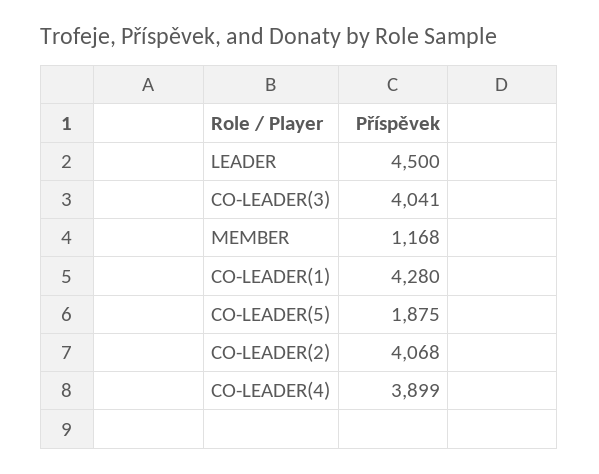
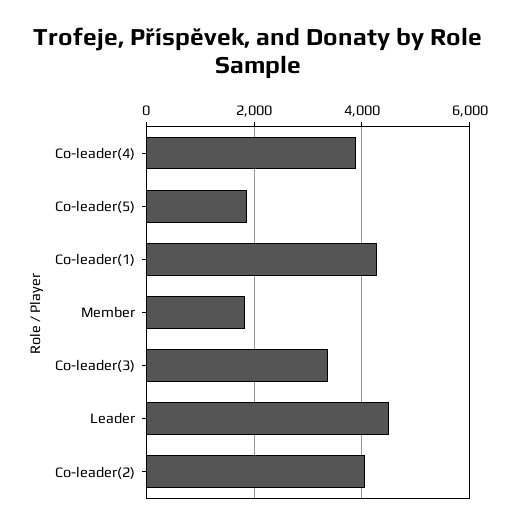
CO-LEADER(3): 4041 -> 3400
MEMBER: 1168 -> 1800

